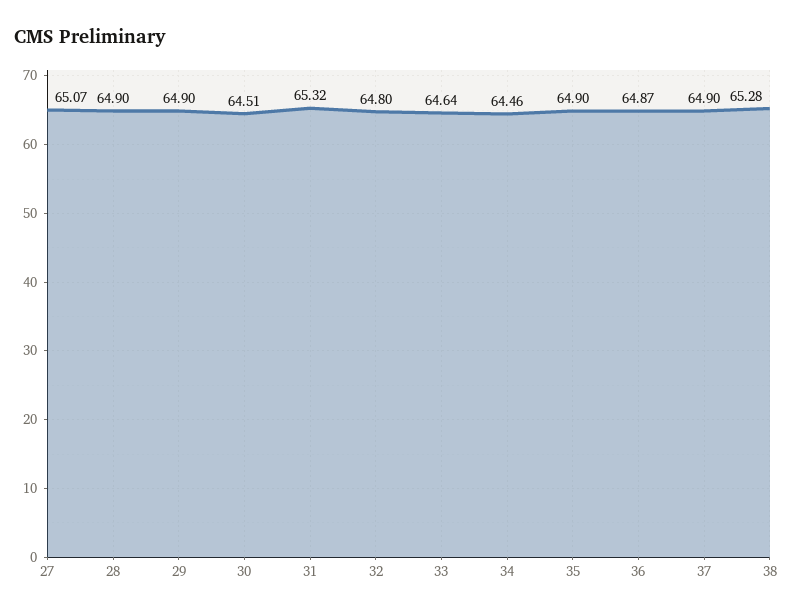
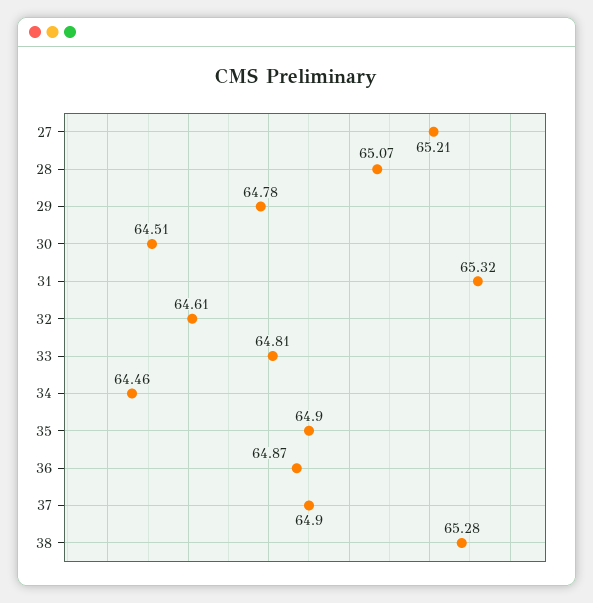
27: 65.07 -> 65.21
28: 64.9 -> 65.07
29: 64.9 -> 64.78
32: 64.8 -> 64.61
33: 64.64 -> 64.81

